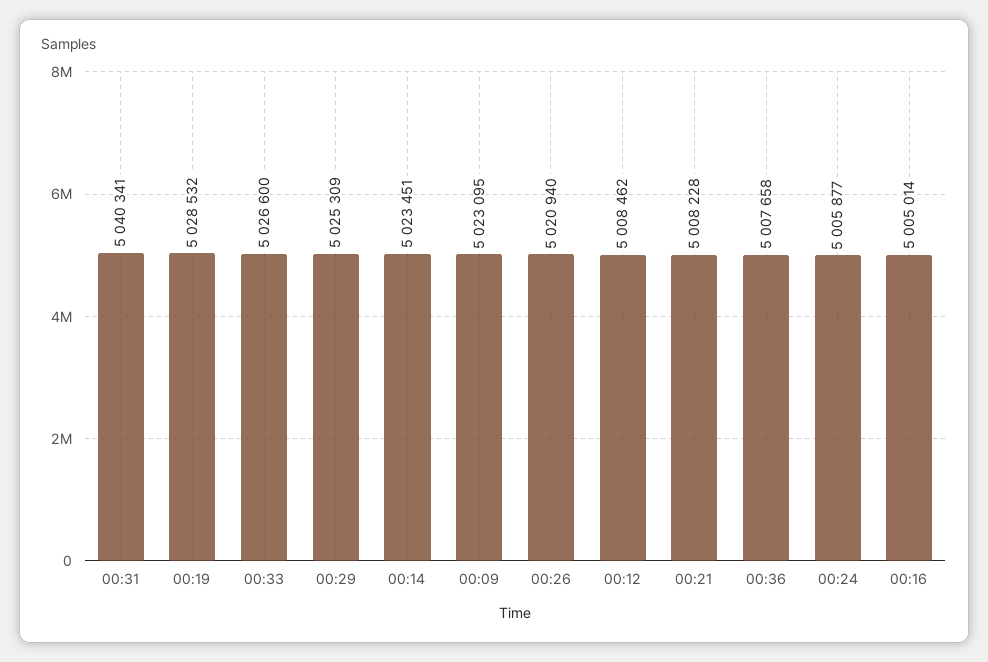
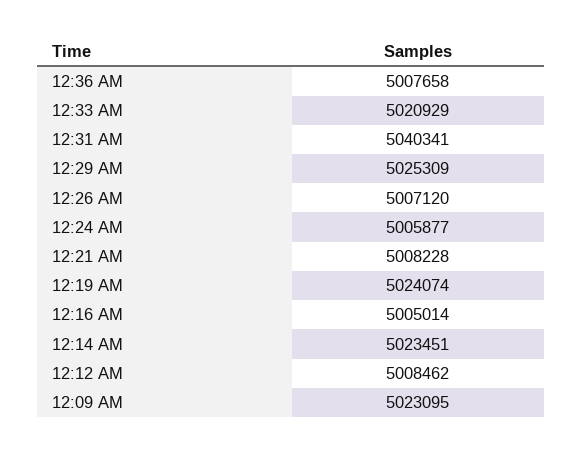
00:19: 5028532 -> 5024074
00:33: 5026600 -> 5020929
00:26: 5020940 -> 5007120

